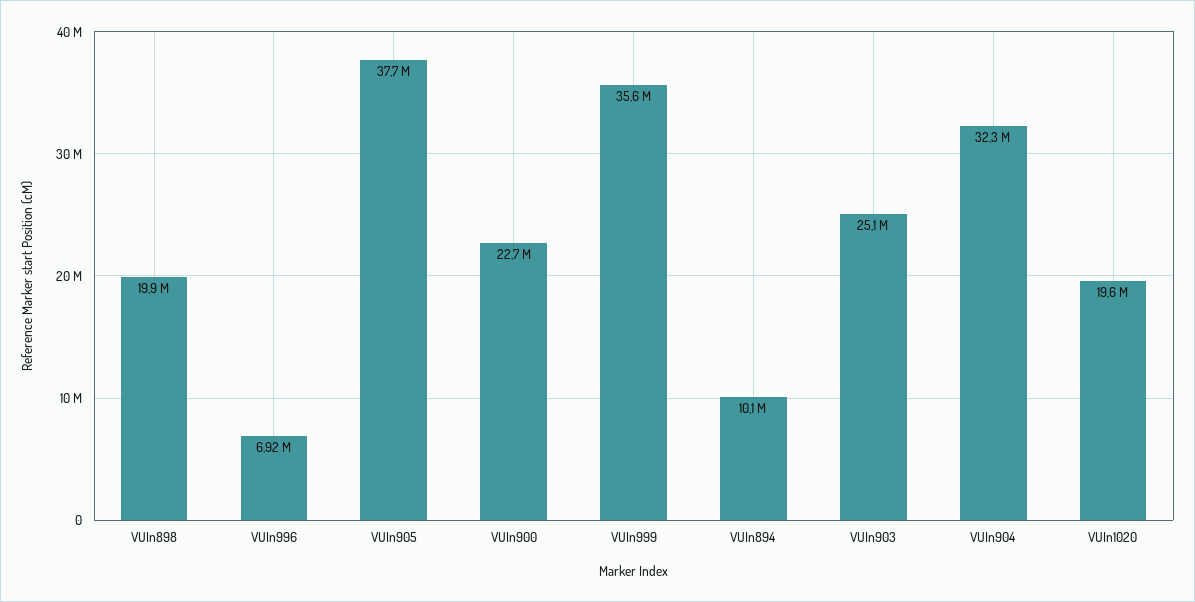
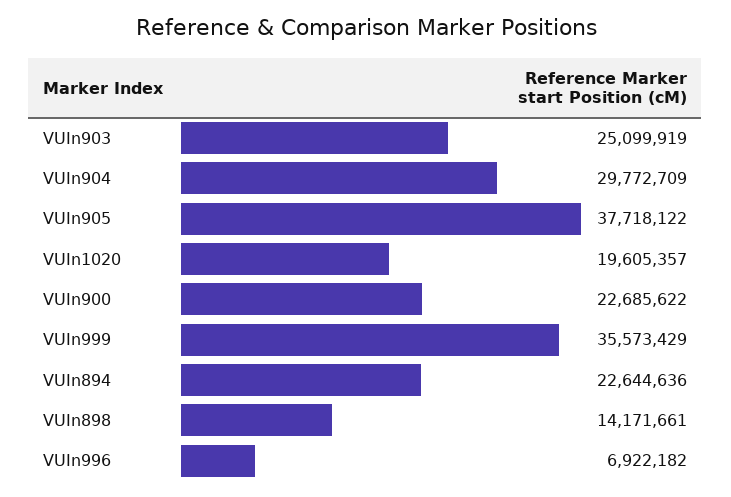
VUIn898: 19900000 -> 14171661
VUIn894: 10100000 -> 22644636
VUIn904: 32300000 -> 29772709

